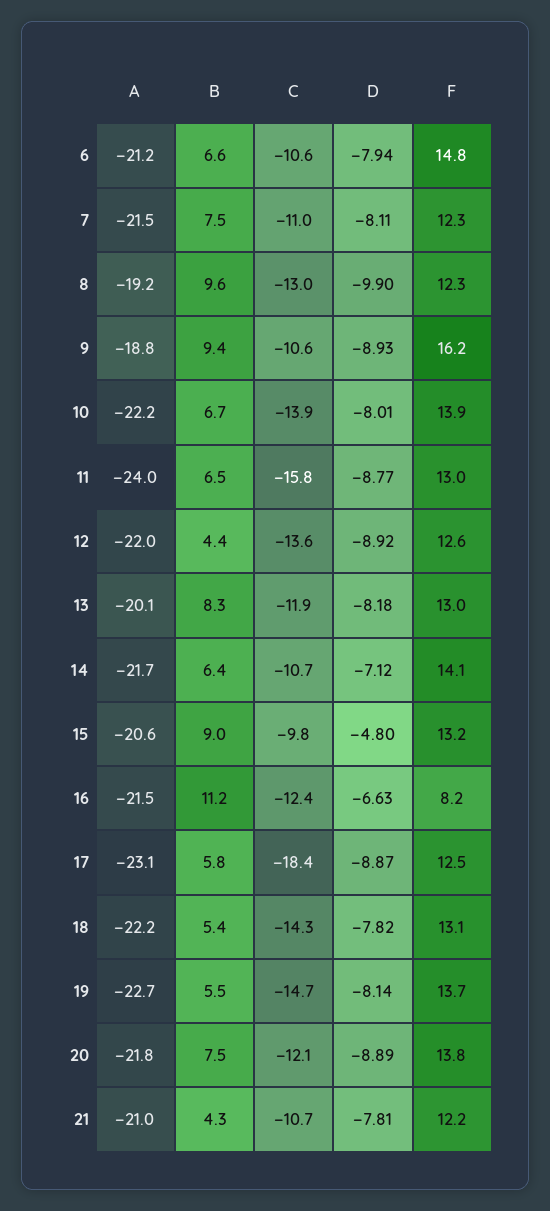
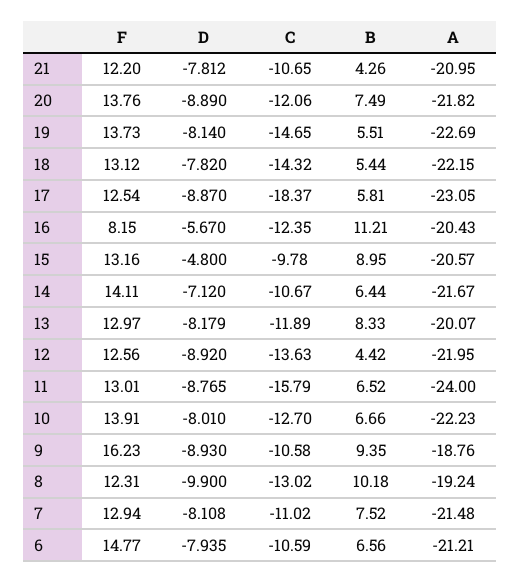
F, 7: 12.3 -> 12.94
B, 8: 9.6 -> 10.18
C, 10: -13.9 -> -12.7
A, 16: -21.5 -> -20.43
D, 16: -6.63 -> -5.67

